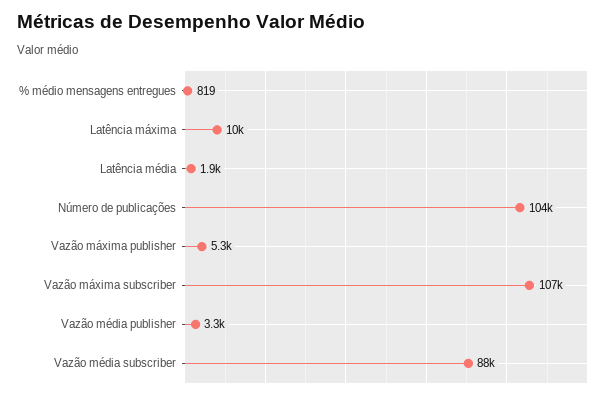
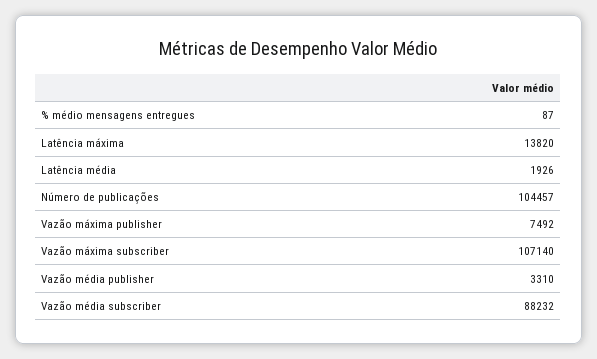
% médio mensagens entregues: 819 -> 87
Latência máxima: 10000 -> 13820
Vazão máxima publisher: 5300 -> 7492

